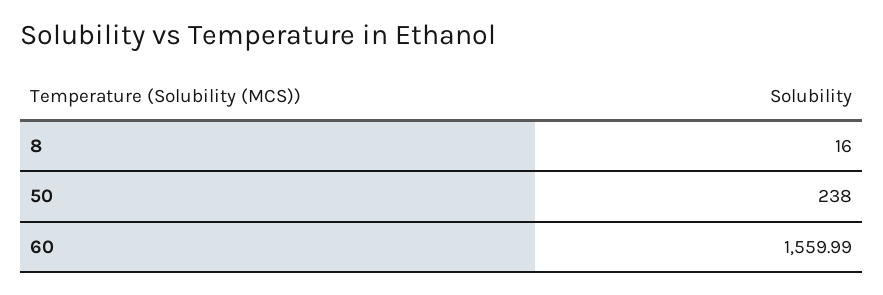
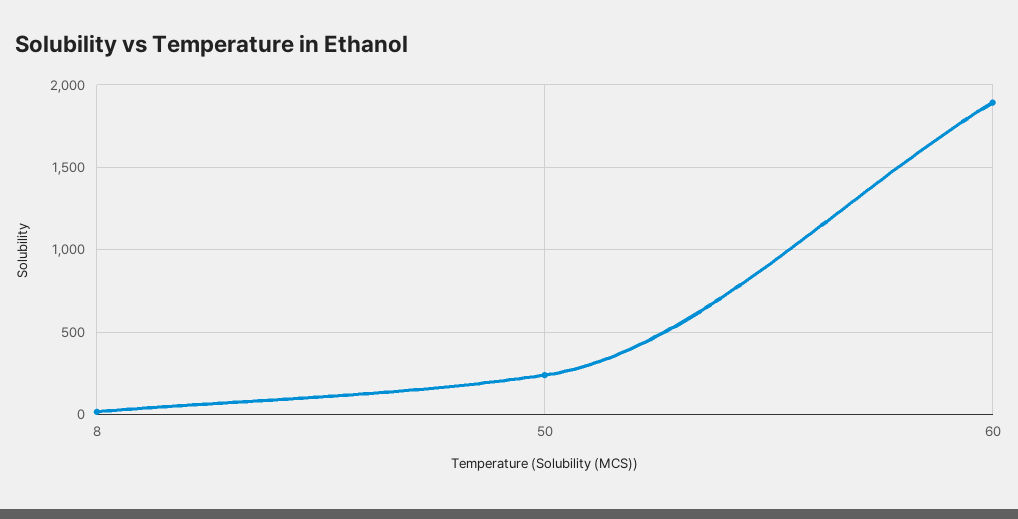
60: 1559.99 -> 1900

